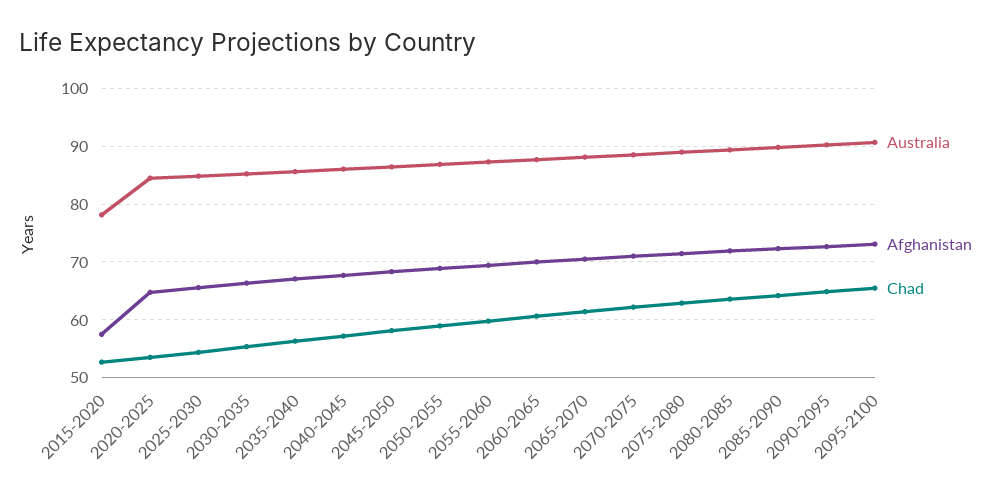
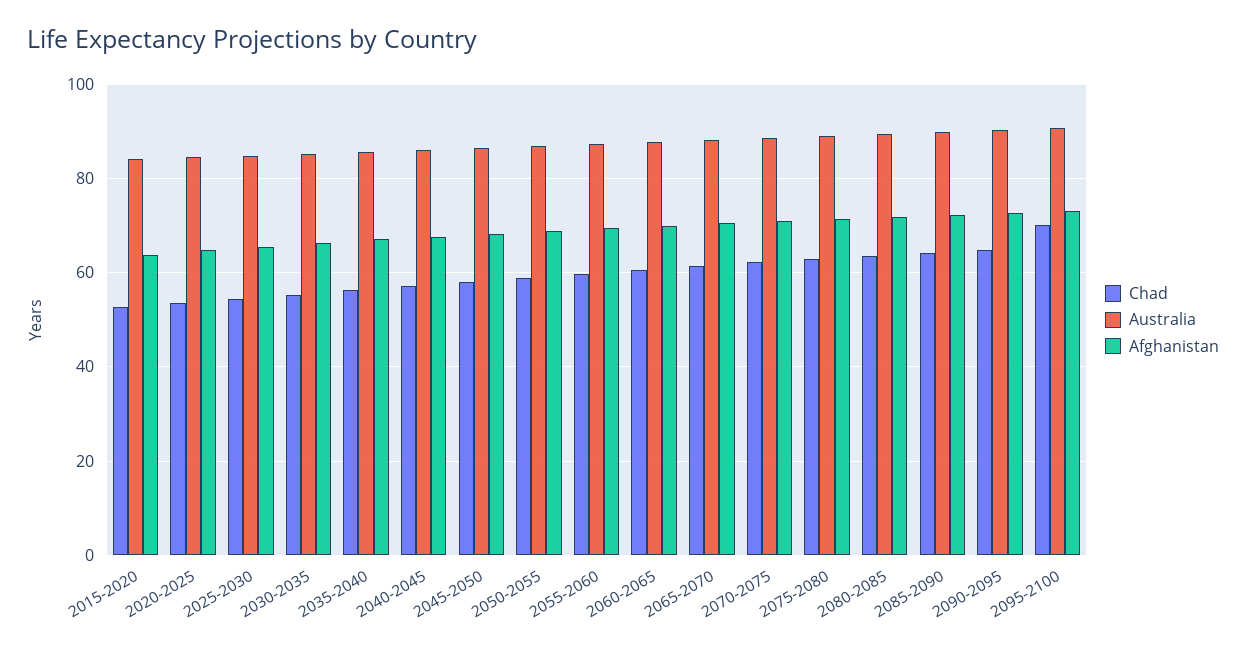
Australia, 2015-2020: 78 -> 84
Afghanistan, 2015-2020: 58 -> 64
Chad, 2095-2100: 66 -> 70

